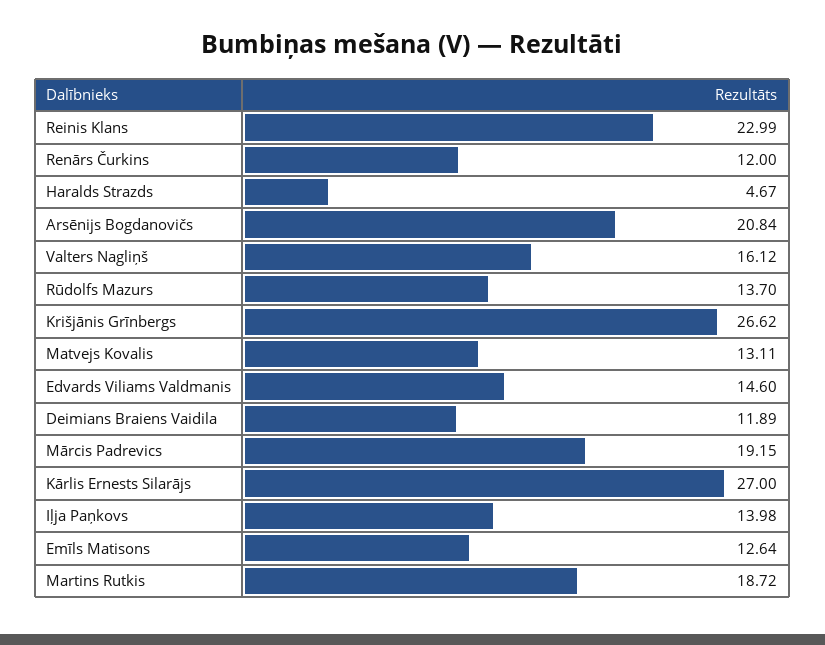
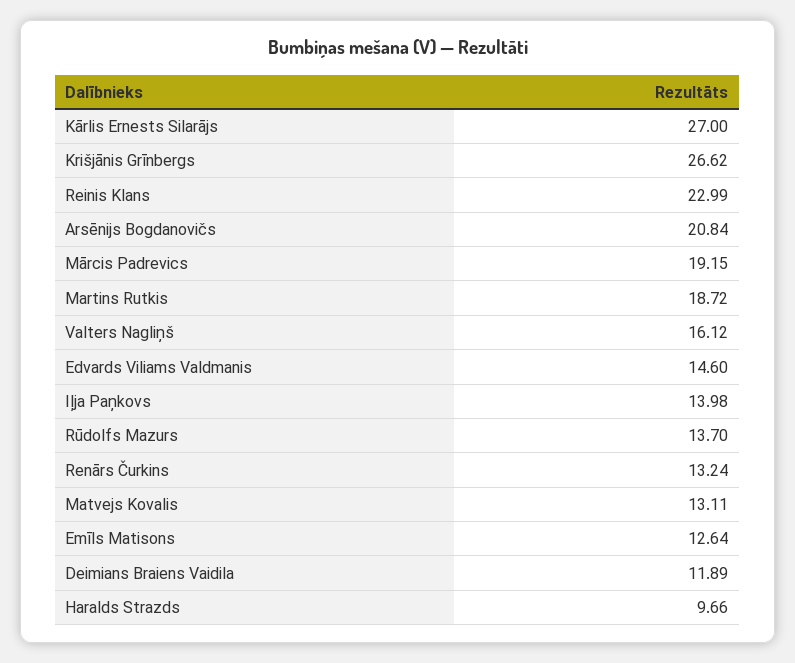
Renārs Čurkins: 12 -> 13.24
Haralds Strazds: 4.67 -> 9.66

